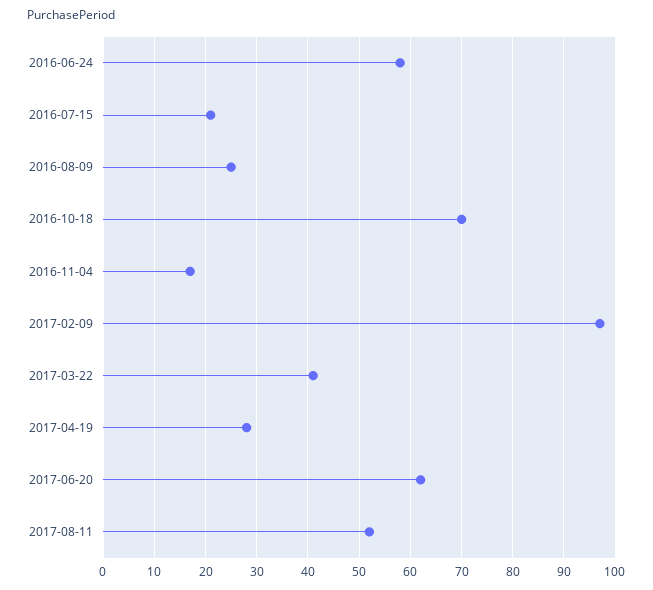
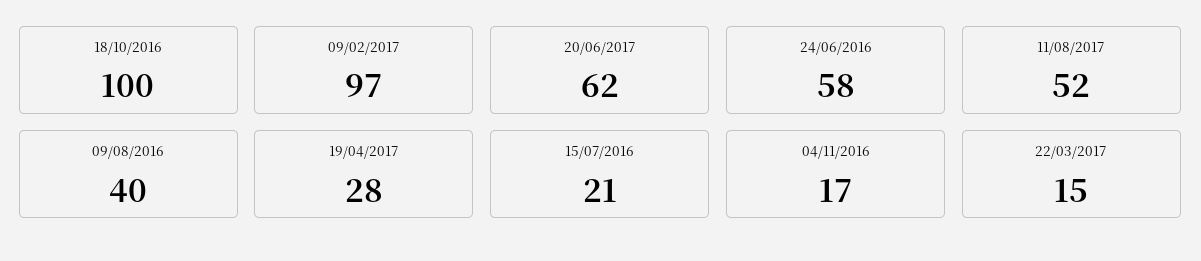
2016-08-09: 25 -> 40
2016-10-18: 70 -> 100
2017-03-22: 40 -> 15

